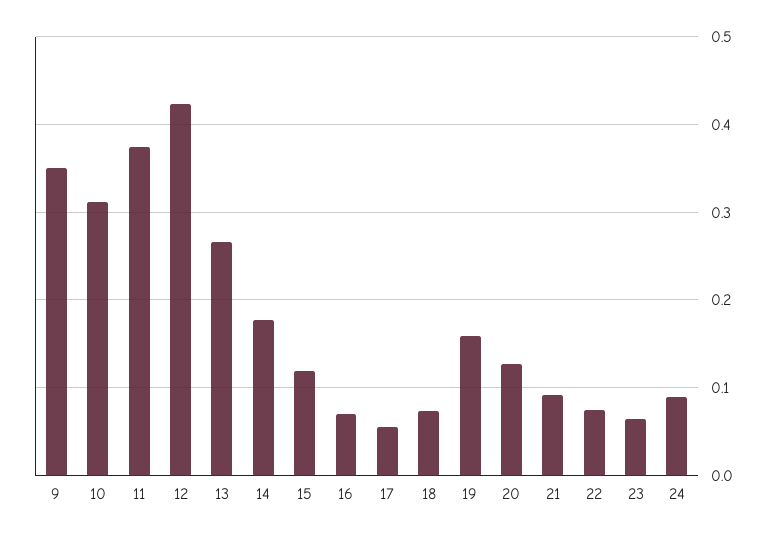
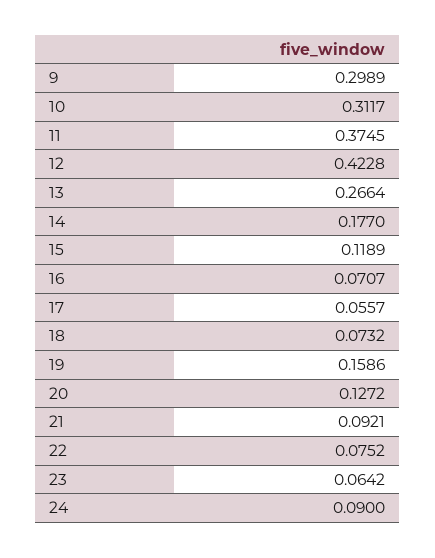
9: 0.35 -> 0.2989

